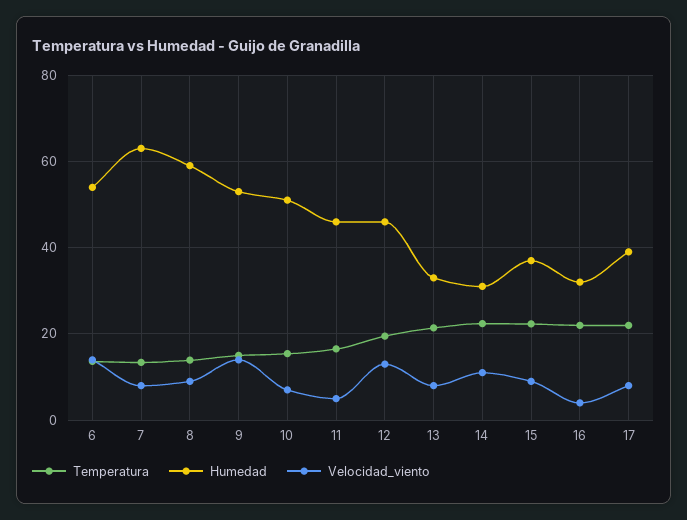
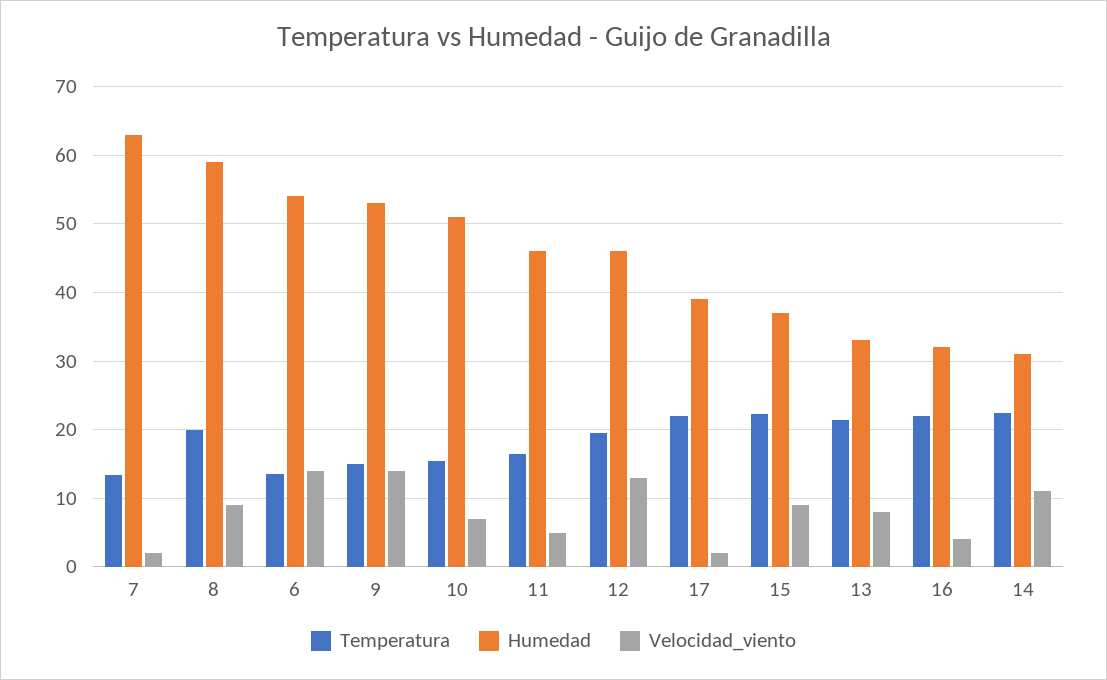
Velocidad_viento, 7: 8 -> 2
Temperatura, 8: 14 -> 20
Velocidad_viento, 17: 8 -> 2

